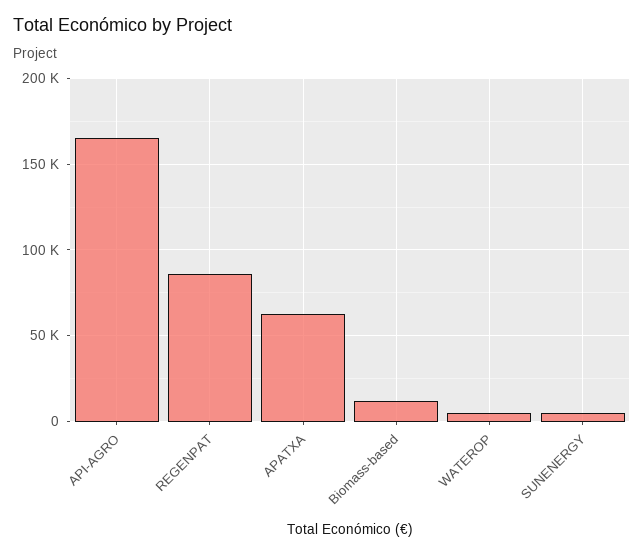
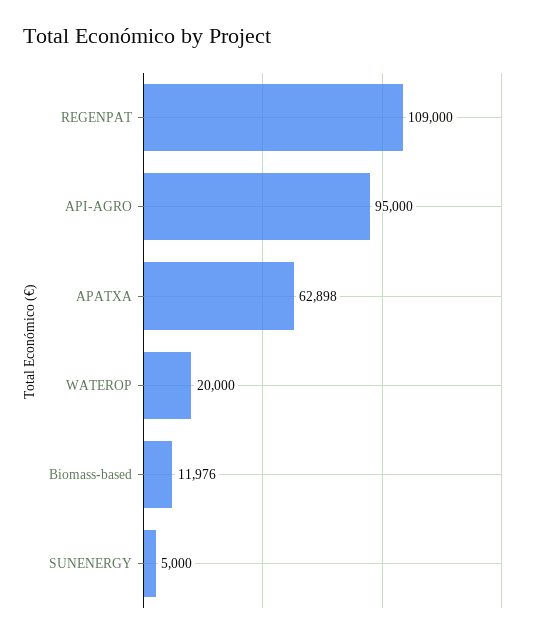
API-AGRO: 165000 -> 95000
REGENPAT: 85000 -> 109000
WATEROP: 5000 -> 20000

